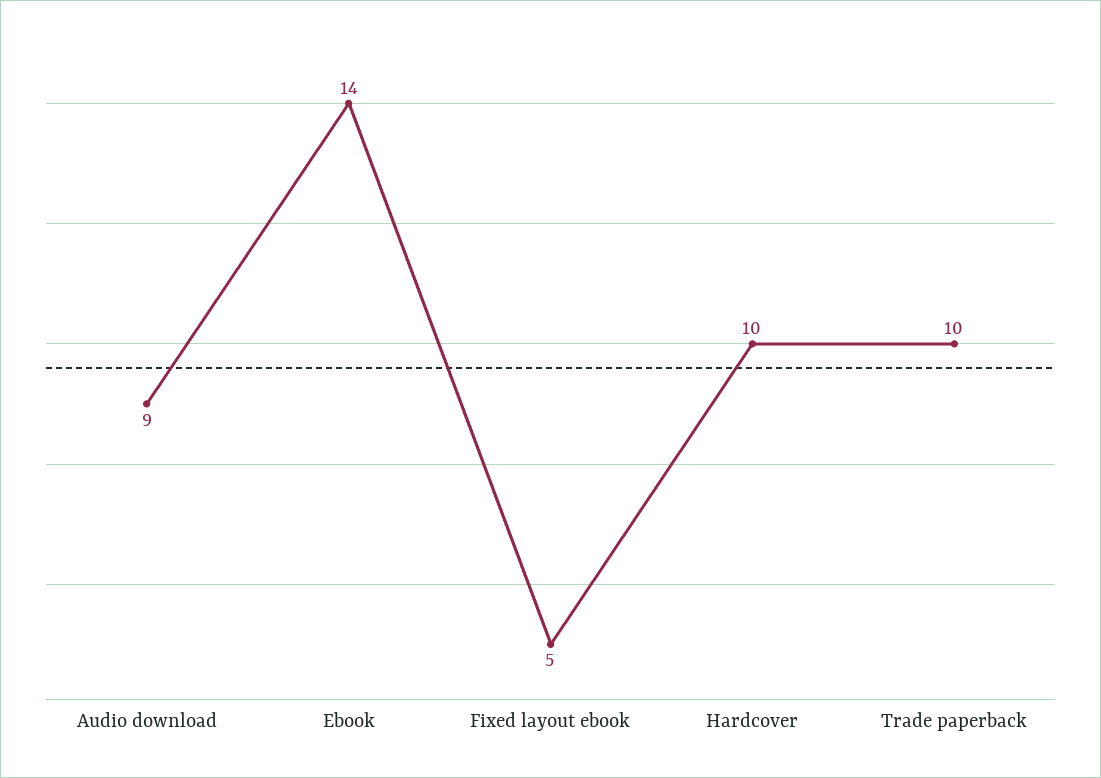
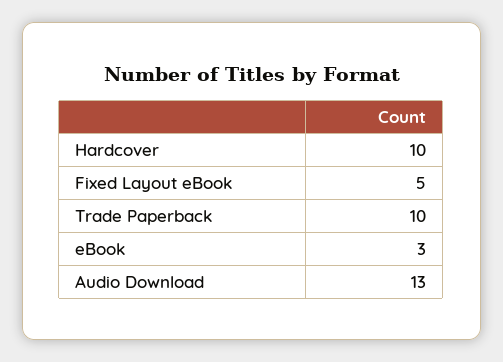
Audio download: 9 -> 13
Ebook: 14 -> 3

